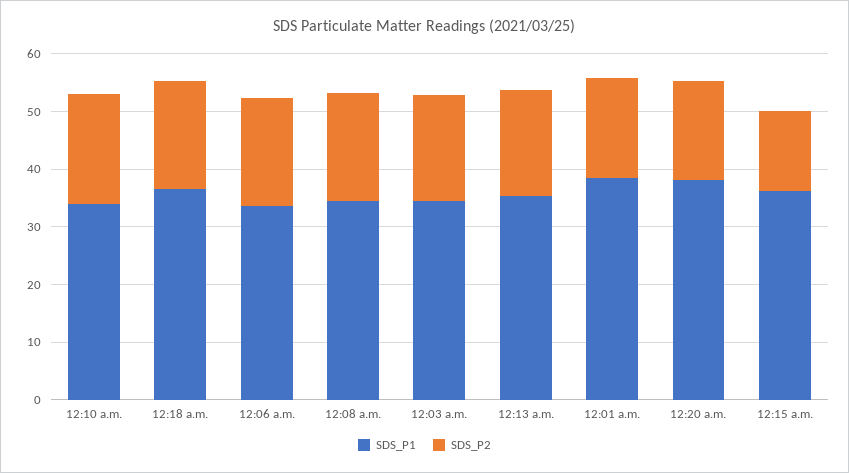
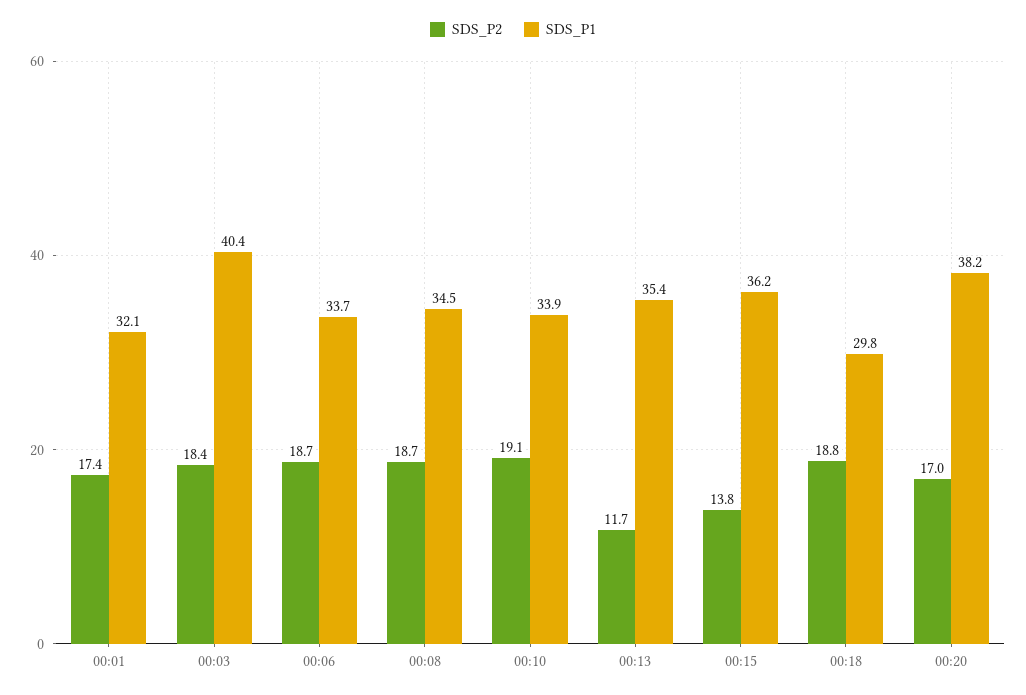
SDS_P1, 12:18 a.m.: 36 -> 29.8
SDS_P1, 12:03 a.m.: 34 -> 40.4
SDS_P2, 12:13 a.m.: 18 -> 11.7
SDS_P1, 12:01 a.m.: 38 -> 32.1

